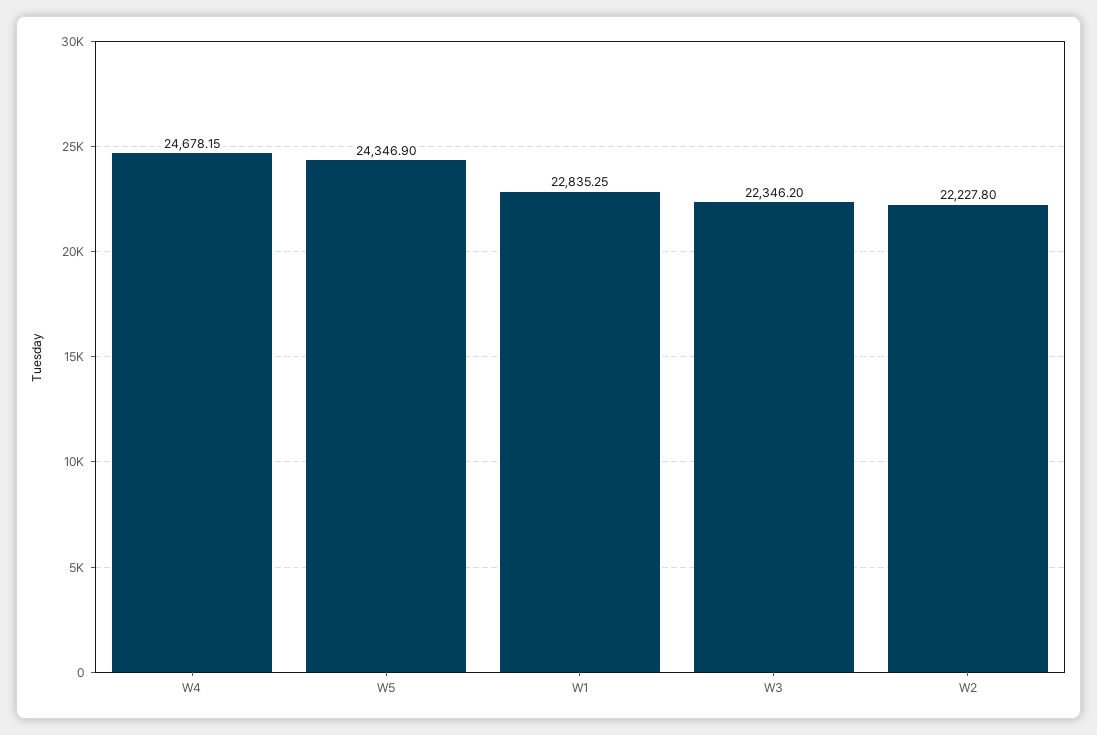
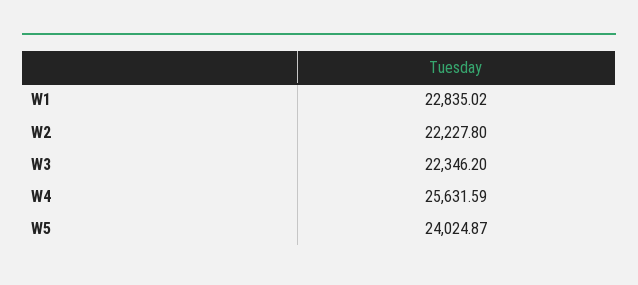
W4: 24678.15 -> 25631.59
W5: 24346.9 -> 24024.87
W1: 22835.25 -> 22835.02

